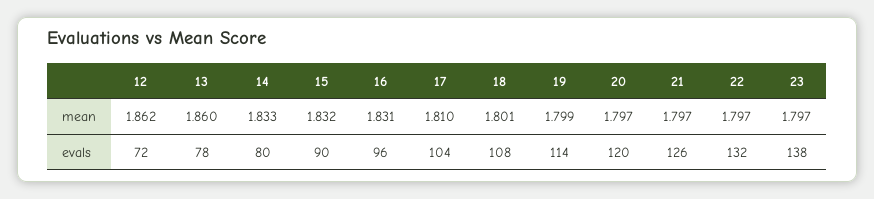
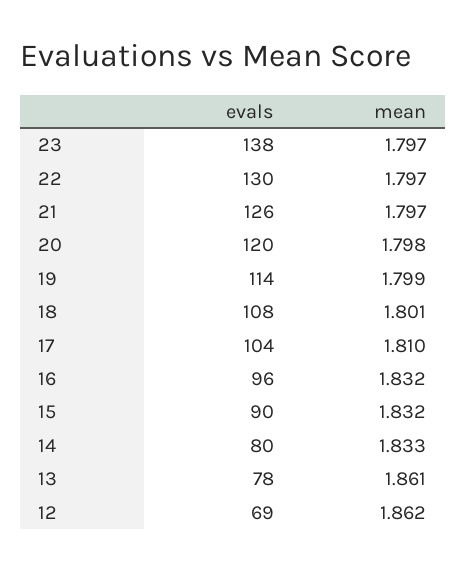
13, mean: 1.86 -> 1.861
16, mean: 1.831 -> 1.832
20, mean: 1.797 -> 1.798
12, evals: 72 -> 69
22, evals: 132 -> 130

